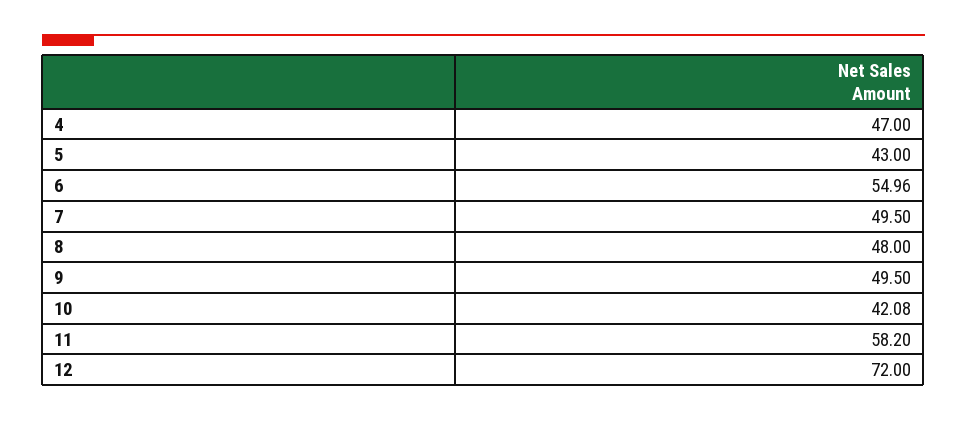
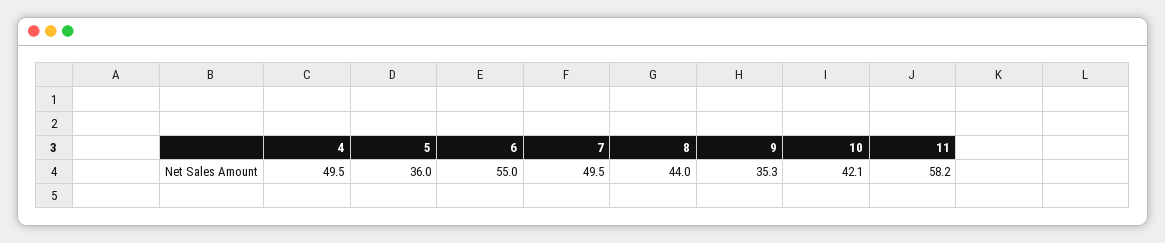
4: 47 -> 49.5
5: 43 -> 36
8: 48 -> 44
9: 49.5 -> 35.3
12: 72 -> none

